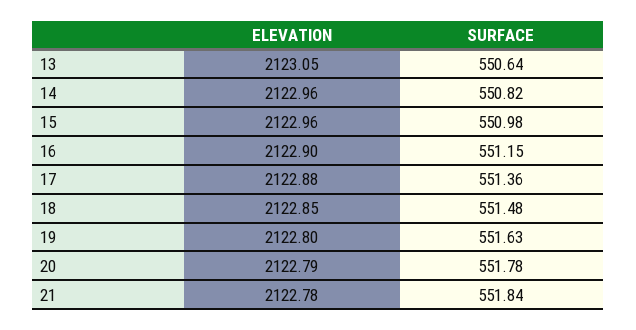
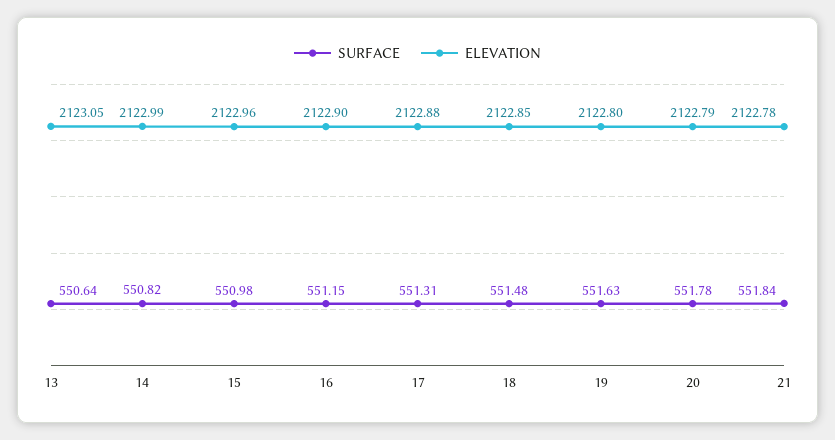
ELEVATION, 14: 2122.96 -> 2122.99
SURFACE, 17: 551.36 -> 551.31

